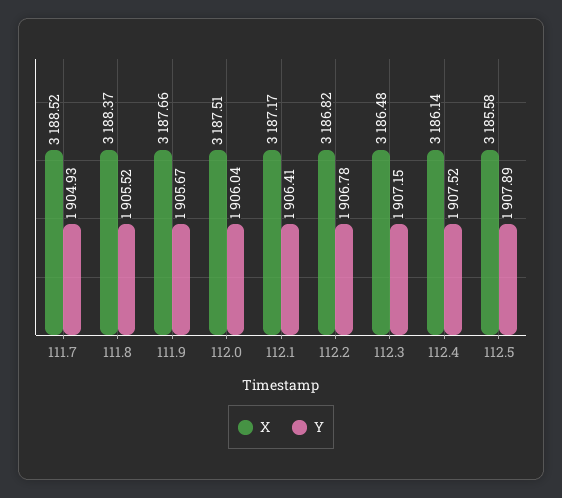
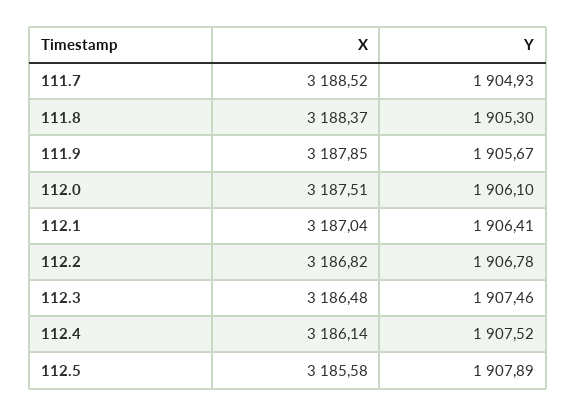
Y, 111.8: 1905.52 -> 1905.3
X, 111.9: 3187.66 -> 3187.85
Y, 112.0: 1906.04 -> 1906.1
X, 112.1: 3187.17 -> 3187.04
Y, 112.3: 1907.15 -> 1907.46

